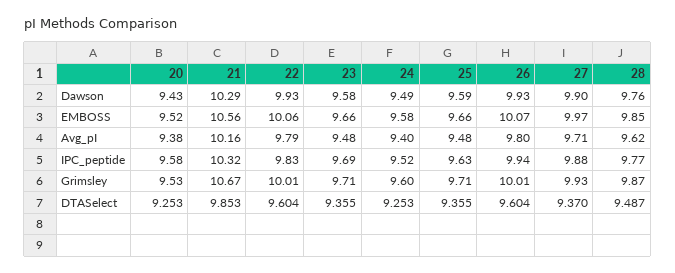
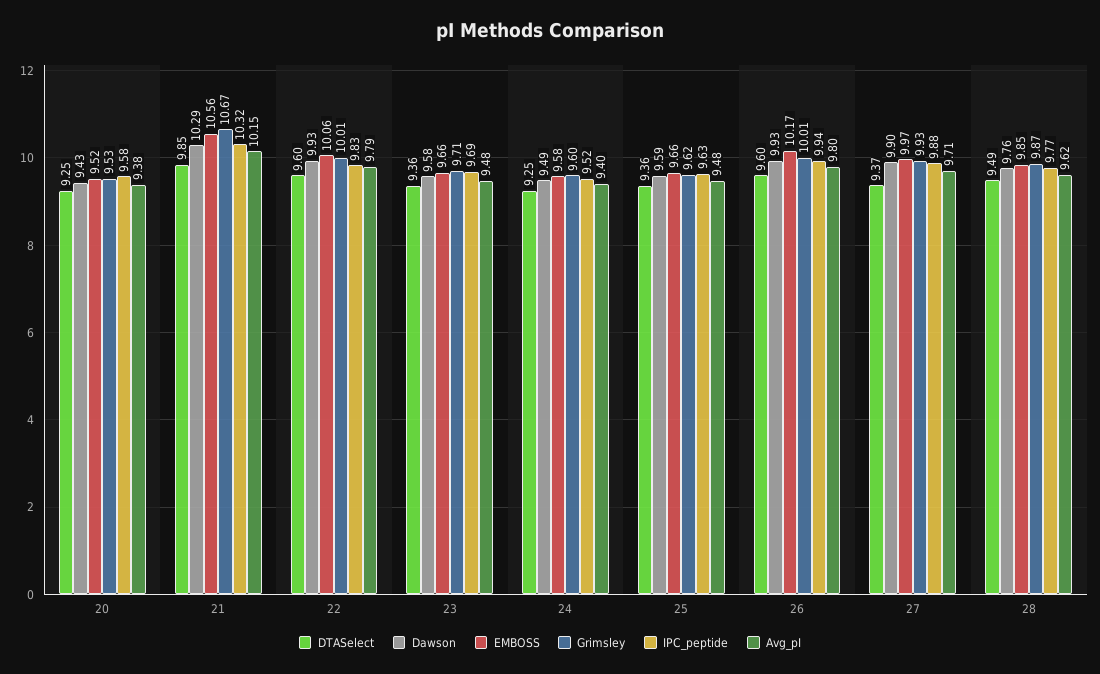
EMBOSS, 26: 10.07 -> 10.17
Avg_pI, 21: 10.16 -> 10.15
Grimsley, 25: 9.71 -> 9.62

